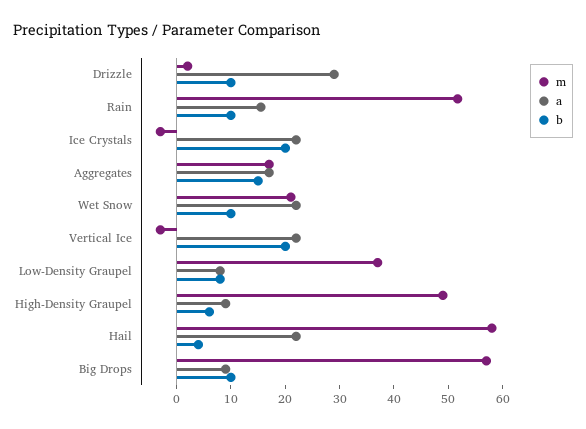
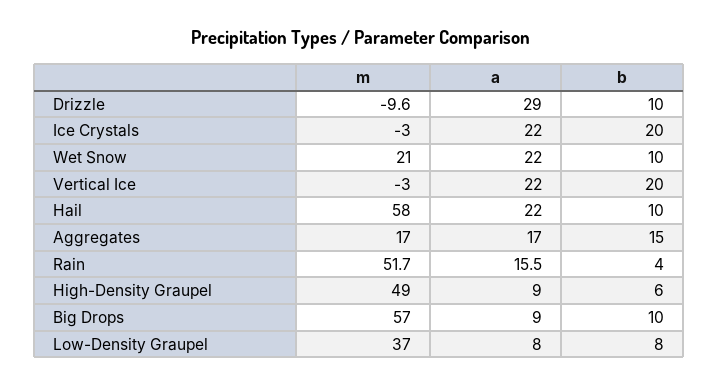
m, Drizzle: 2 -> -9.6
b, Rain: 10 -> 4
b, Hail: 4 -> 10

